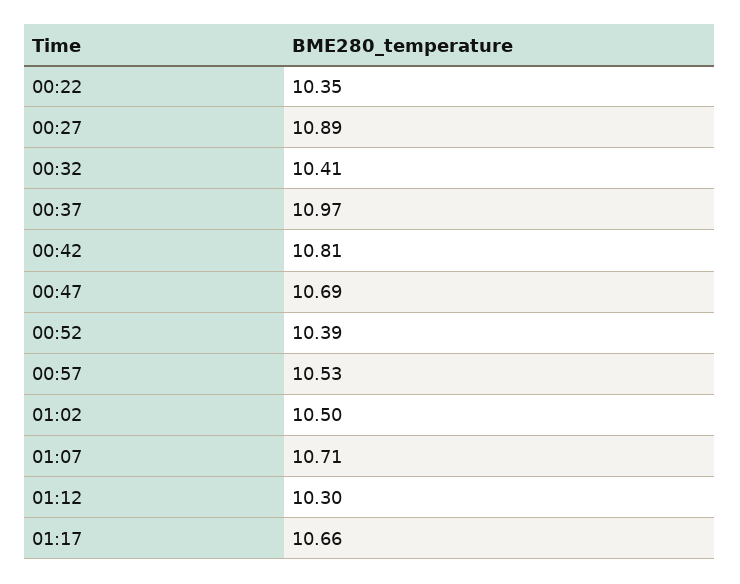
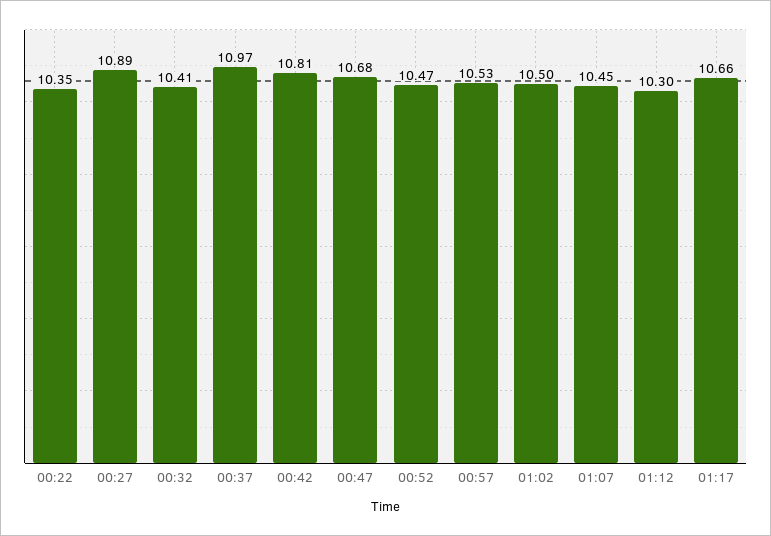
00:47: 10.69 -> 10.68
00:52: 10.39 -> 10.47
01:07: 10.71 -> 10.45

